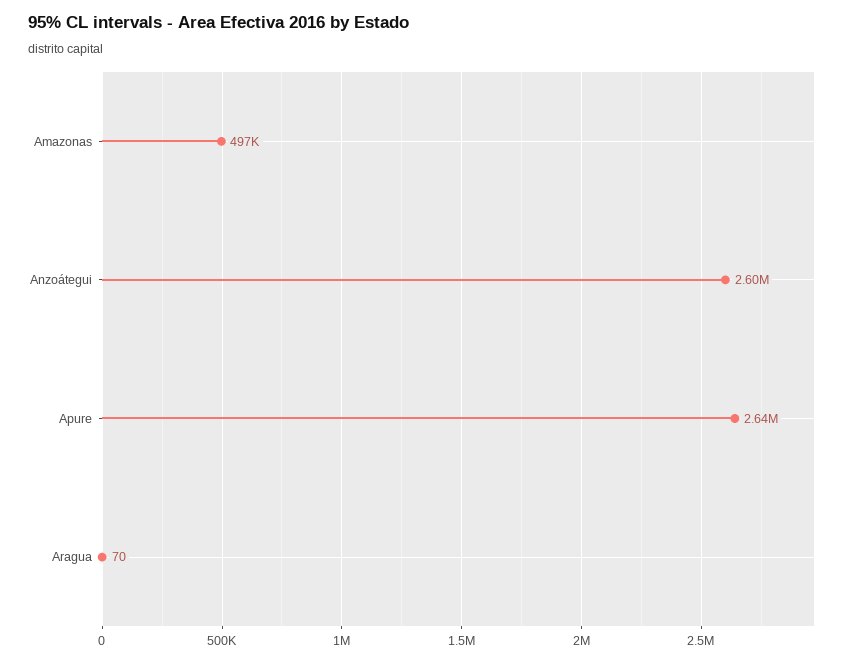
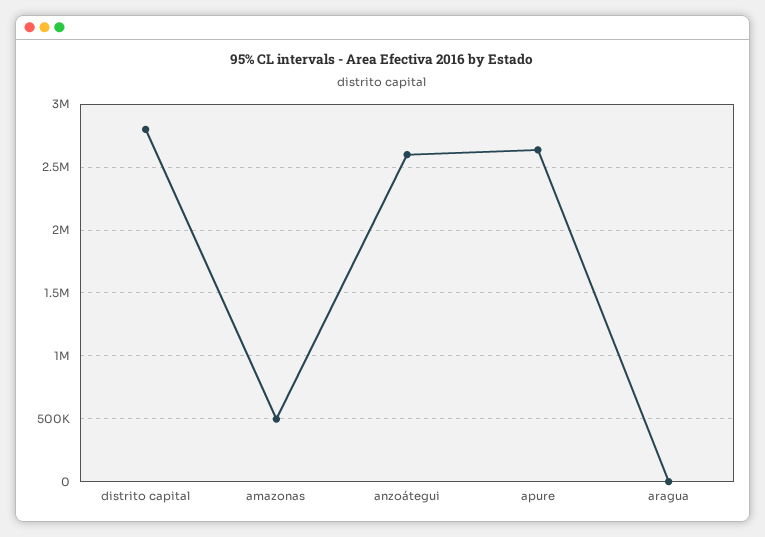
distrito capital: none -> 2800000

